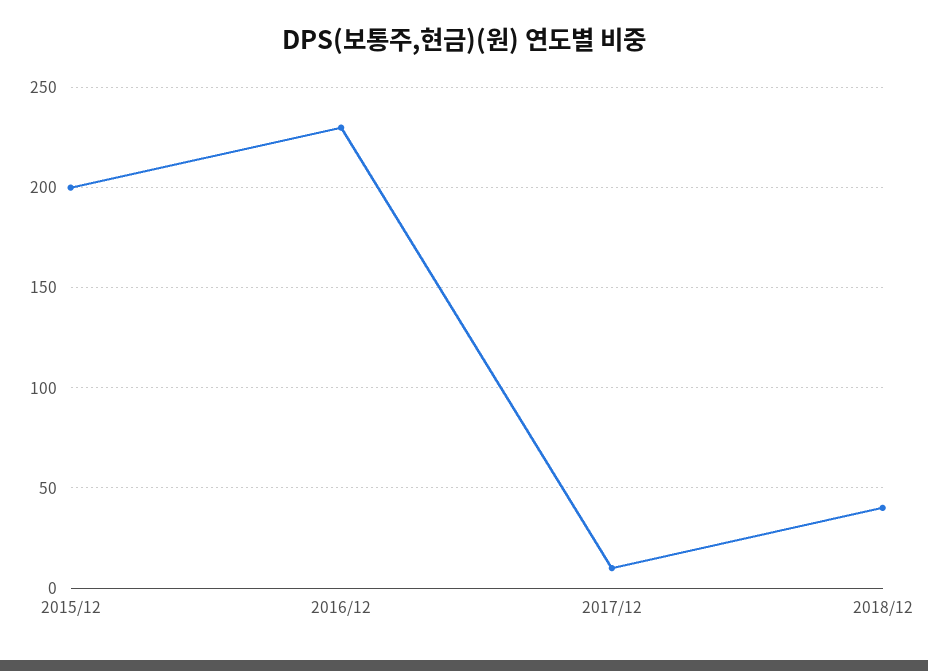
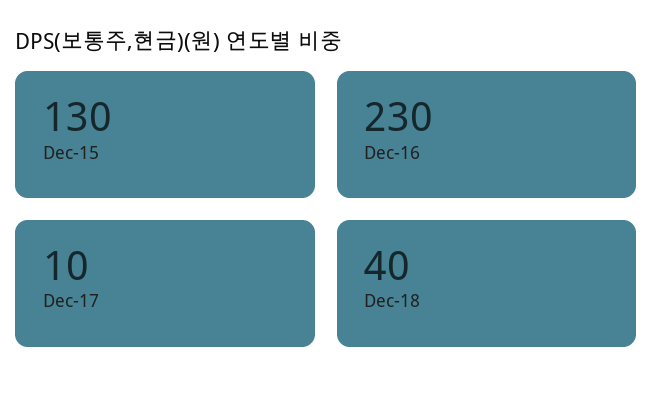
2015/12: 200 -> 130

